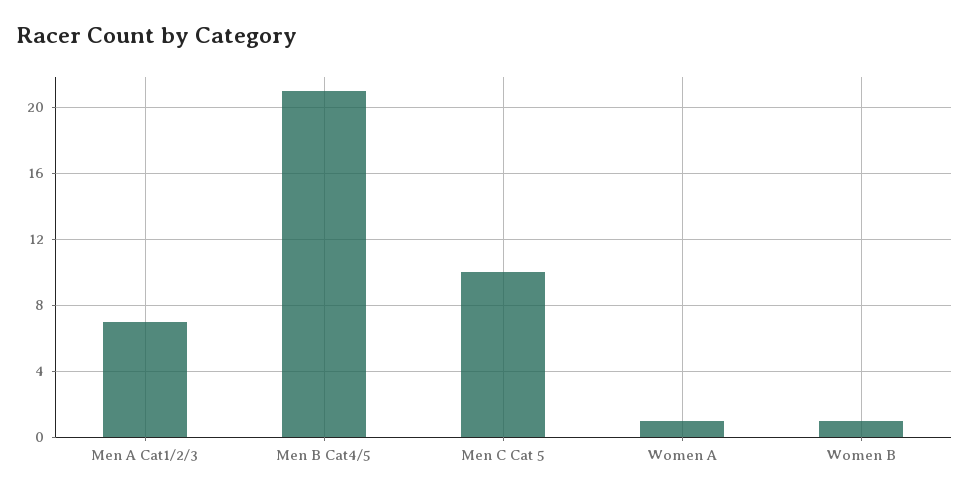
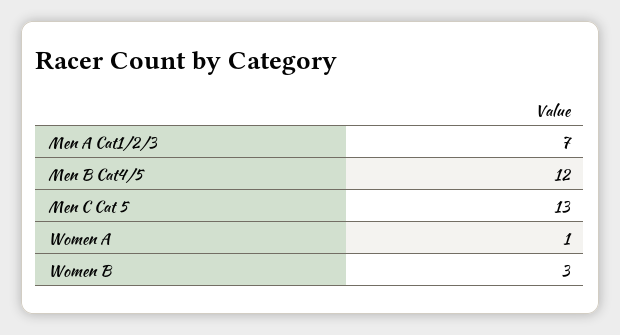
Men B Cat4/5: 21 -> 12
Men C Cat 5: 10 -> 13
Women B: 1 -> 3

